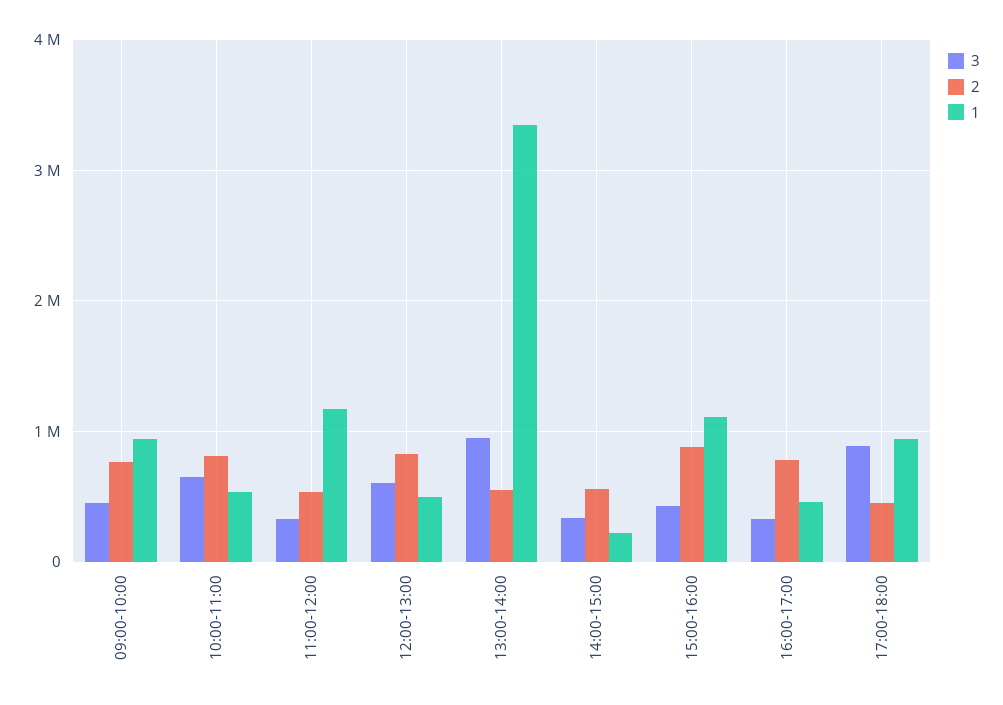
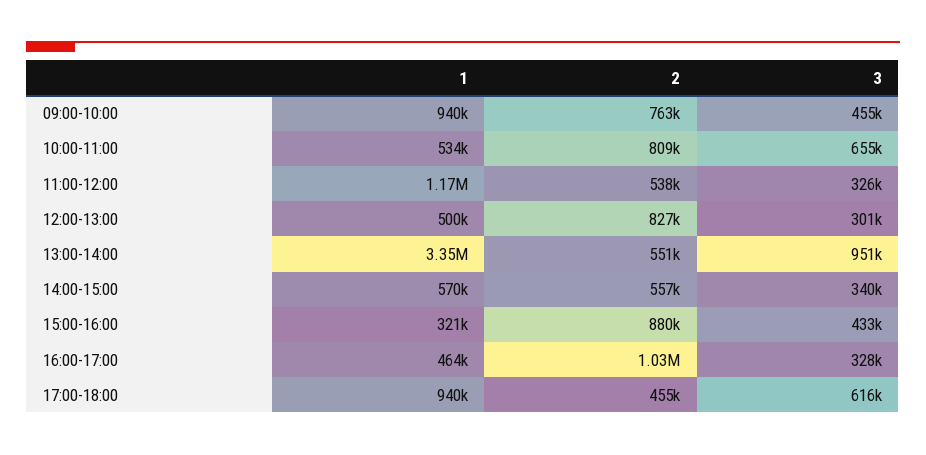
3, 12:00-13:00: 600000 -> 301000
1, 14:00-15:00: 200000 -> 570000
1, 15:00-16:00: 1100000 -> 321000
2, 16:00-17:00: 800000 -> 1030000
3, 17:00-18:00: 900000 -> 616000

